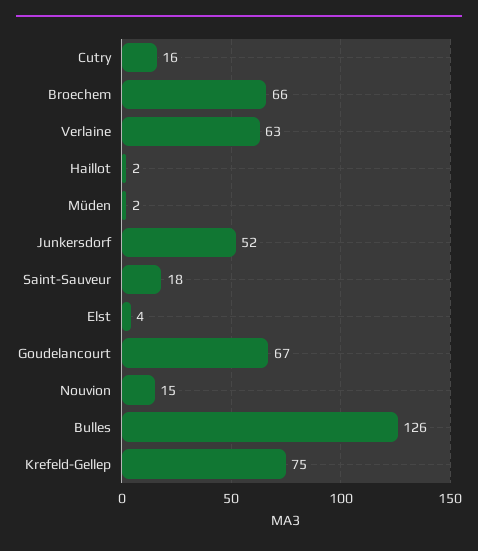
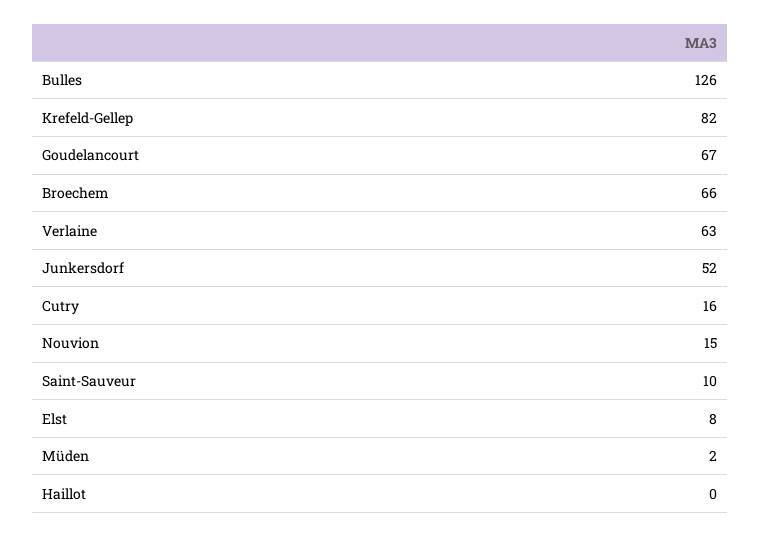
Haillot: 2 -> 0
Saint-Sauveur: 18 -> 10
Elst: 4 -> 8
Krefeld-Gellep: 75 -> 82

